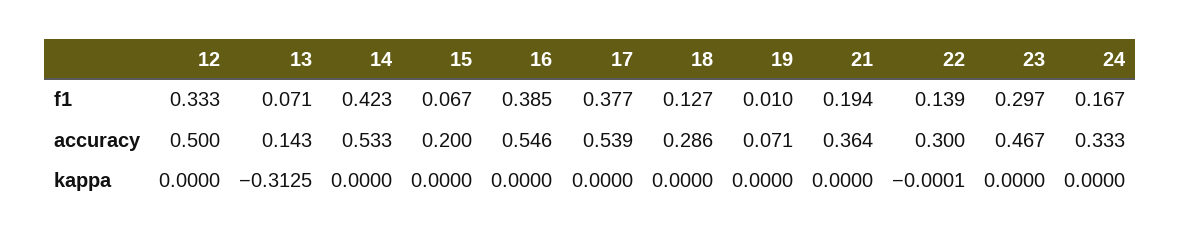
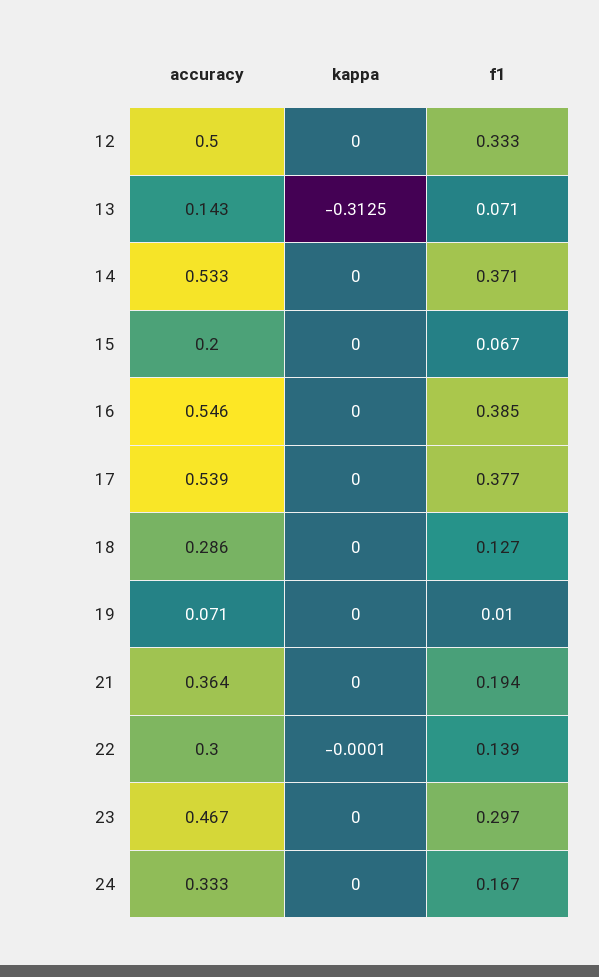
14, f1: 0.423 -> 0.371

